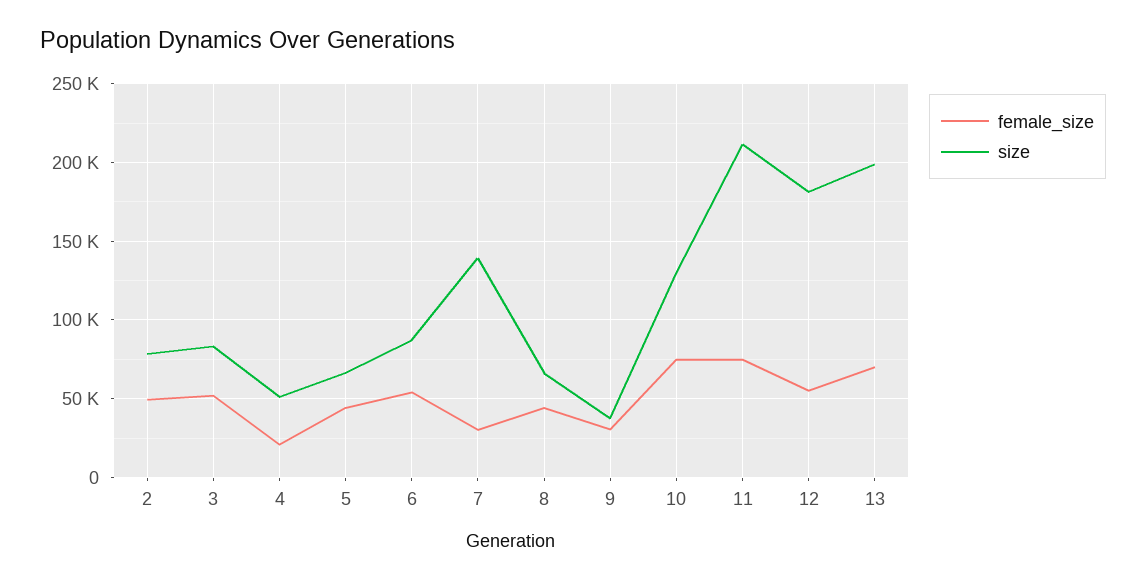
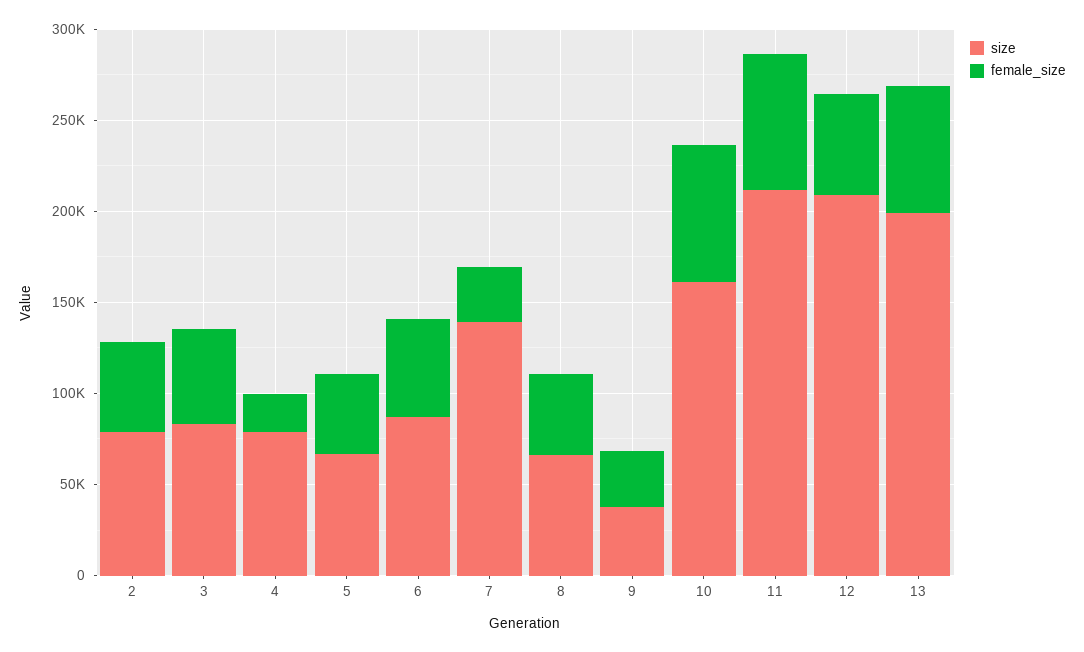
size, 4: 50000 -> 80000
size, 10: 130000 -> 160000
size, 12: 180000 -> 210000

